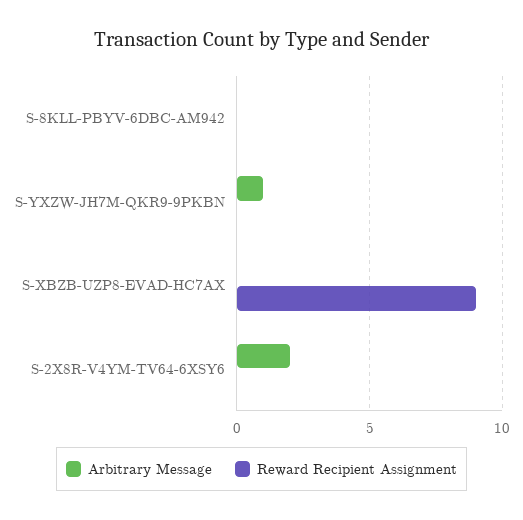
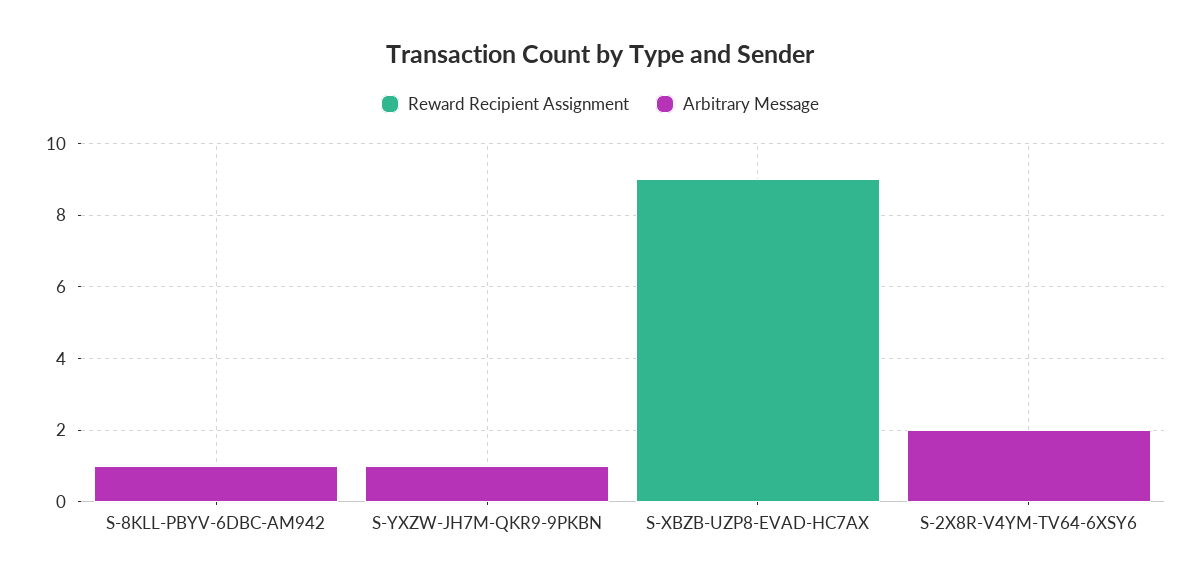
Arbitrary Message, S-8KLL-PBYV-6DBC-AM942: 0 -> 1

